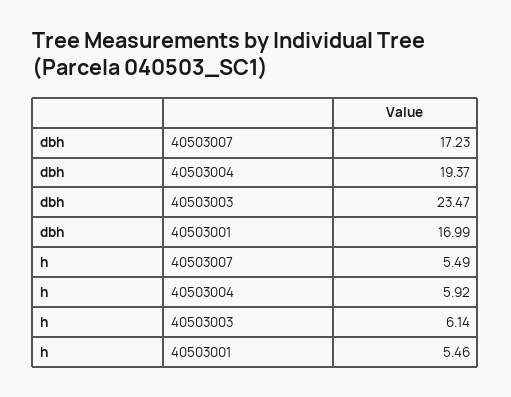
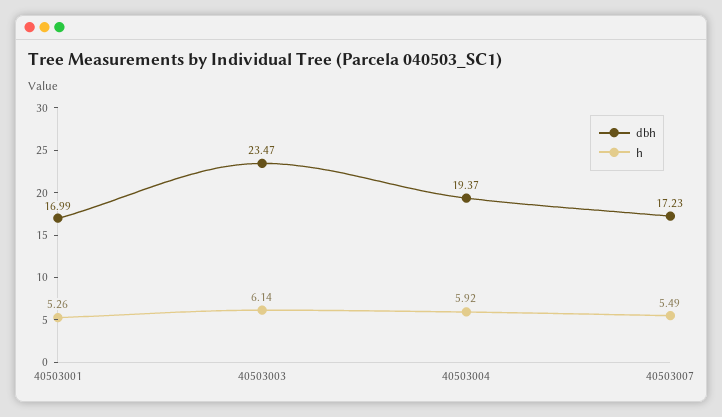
h, 40503001: 5.46 -> 5.26

